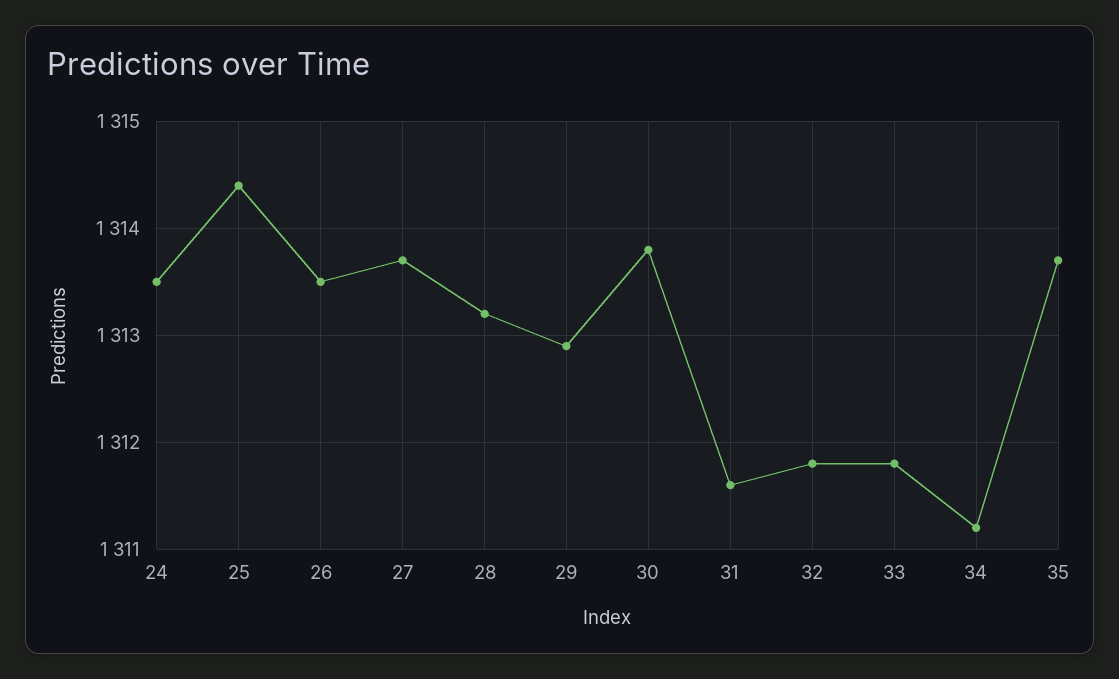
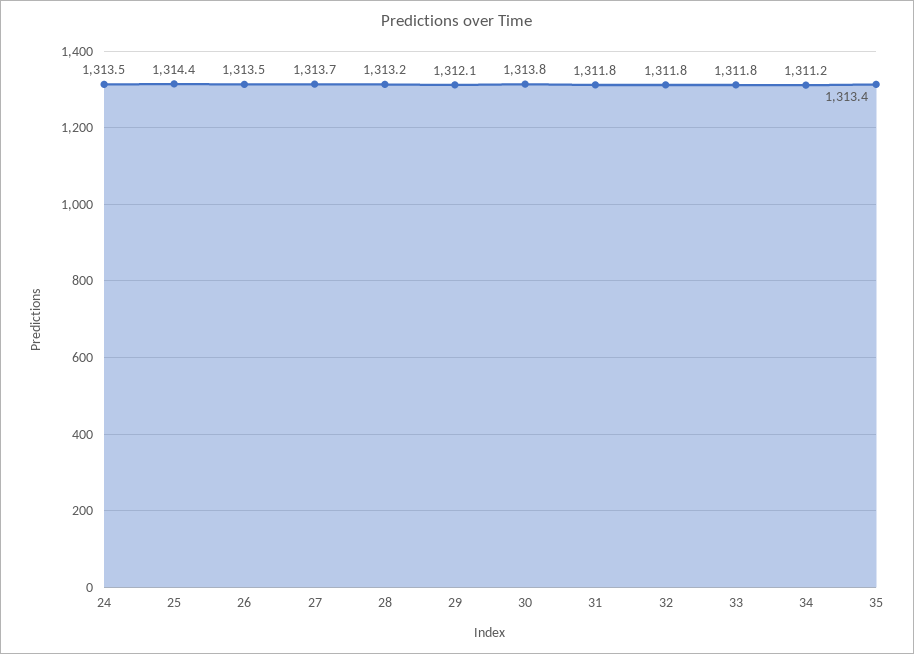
29: 1312.9 -> 1312.1
31: 1311.6 -> 1311.8
35: 1313.7 -> 1313.4

